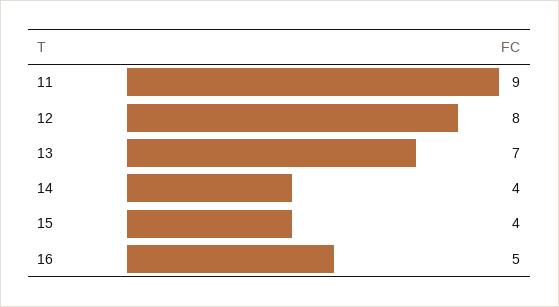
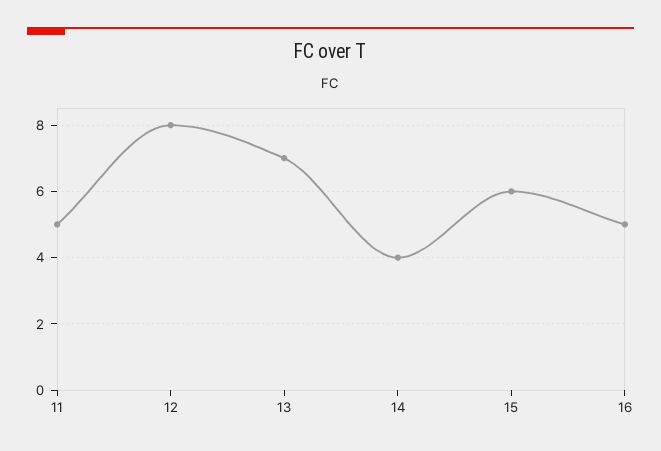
11: 9 -> 5
15: 4 -> 6

